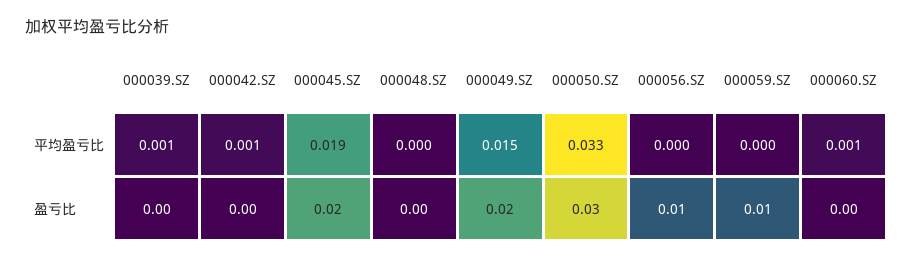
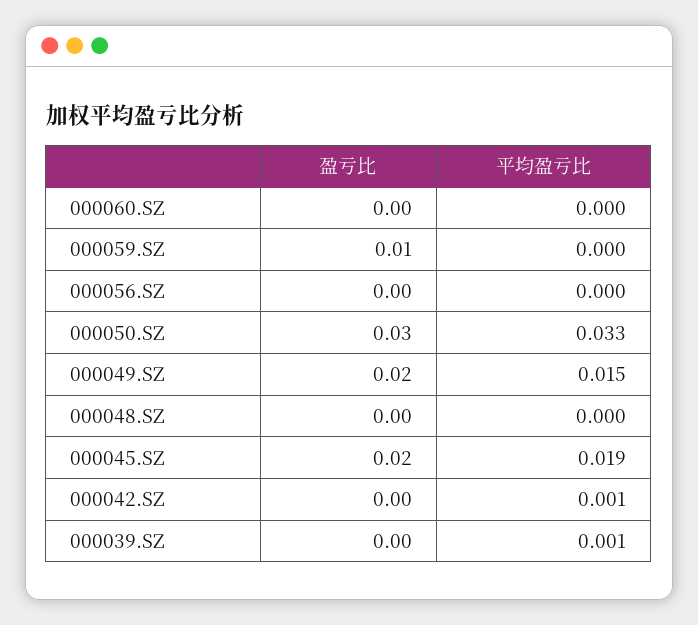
000060.SZ, 平均盈亏比: 0.001 -> 0
000056.SZ, 盈亏比: 0.01 -> 0

